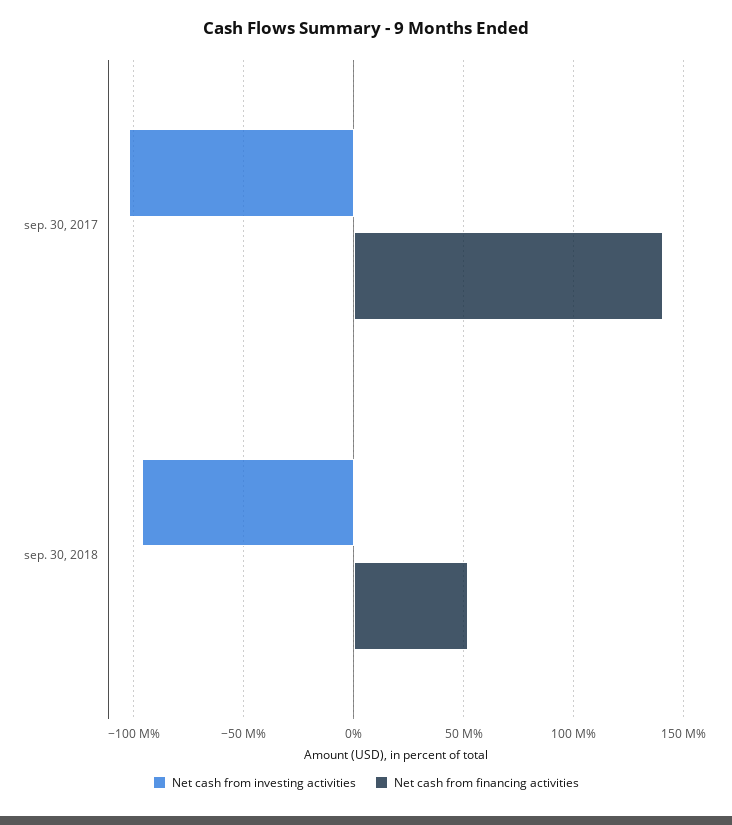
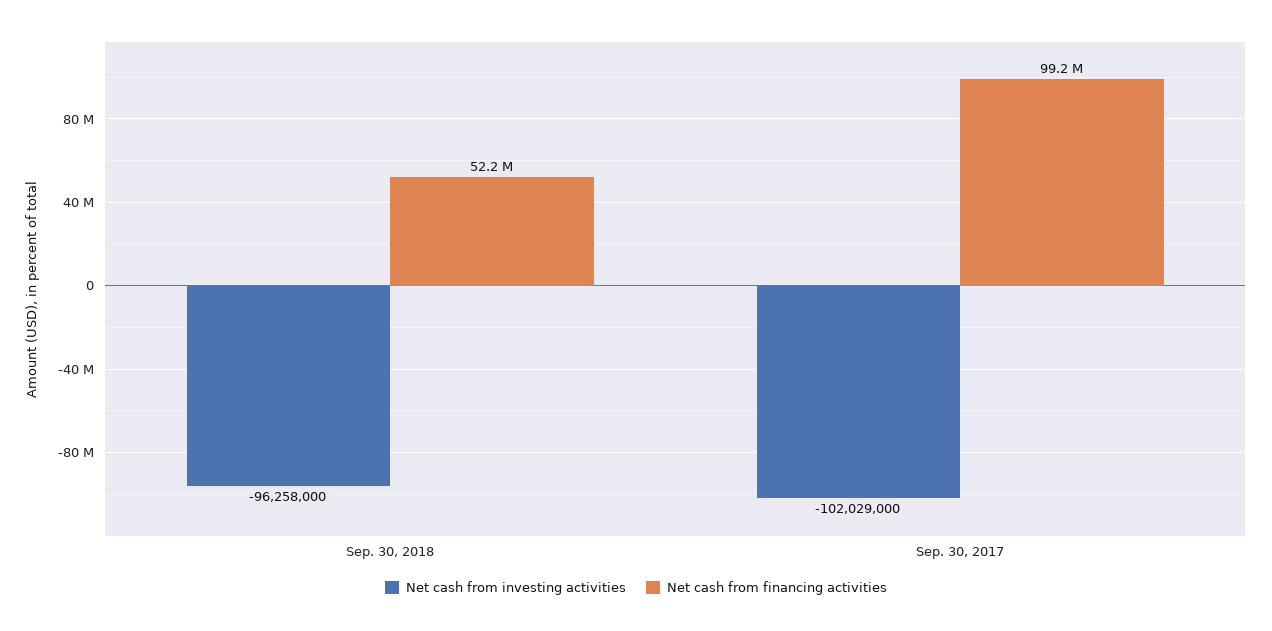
Net cash from financing activities, sep. 30, 2017: 140000000 -> 99200000

